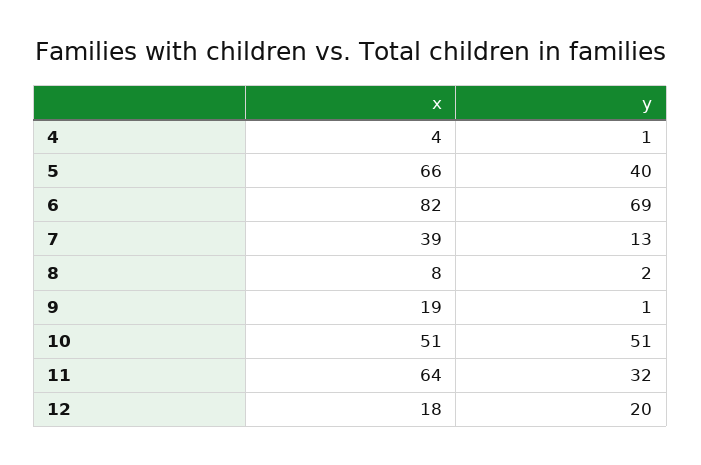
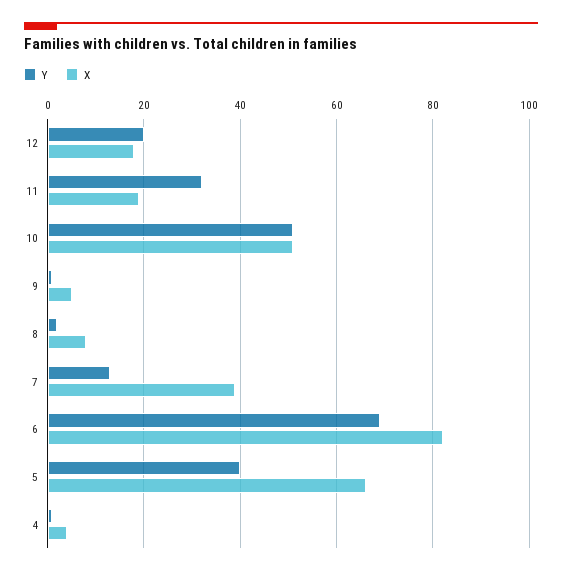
x, 9: 19 -> 5
x, 11: 64 -> 20

